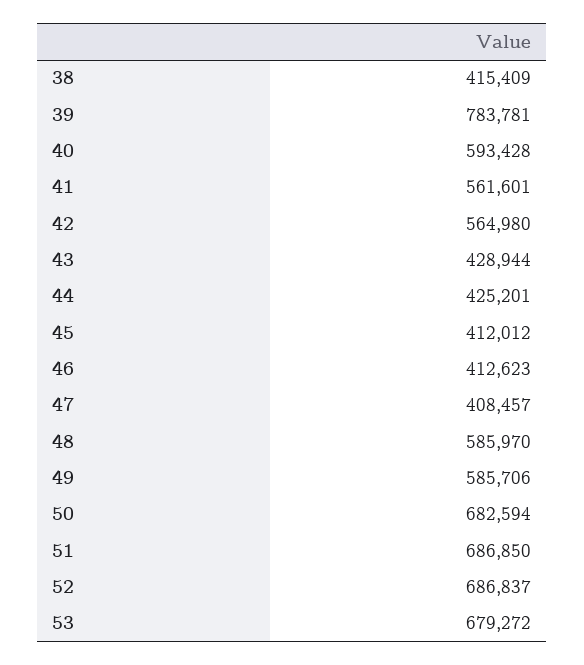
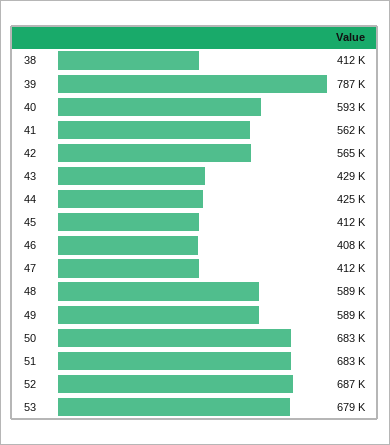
38: 415409 -> 412000
39: 783781 -> 787000
46: 412623 -> 408000
47: 408457 -> 412000
48: 585970 -> 589000
49: 585706 -> 589000
51: 686850 -> 683000

